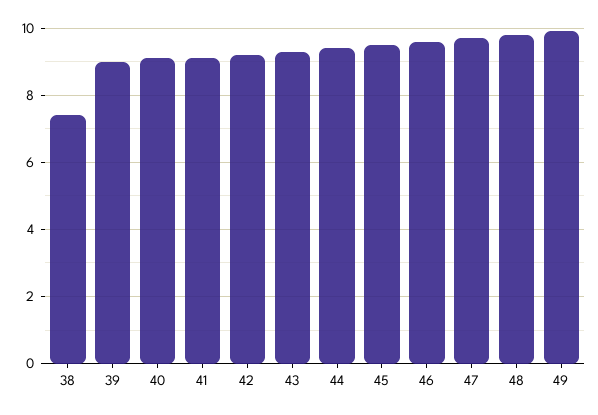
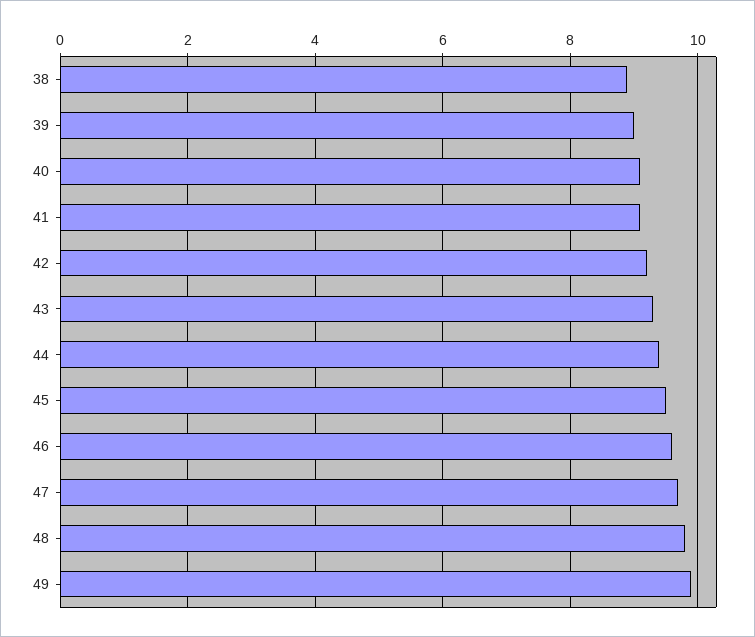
38: 7.5 -> 9

